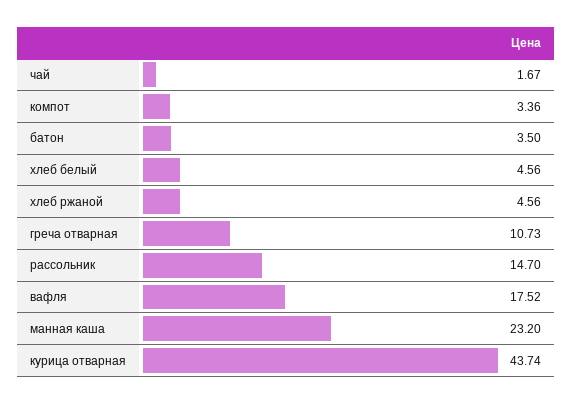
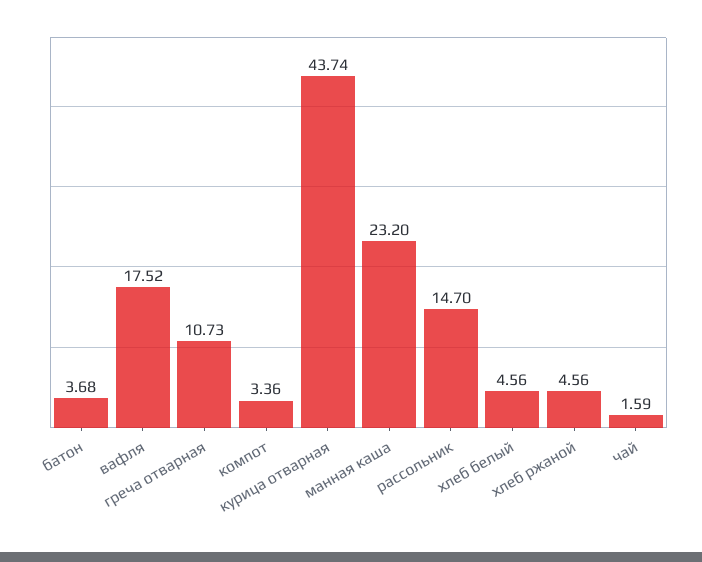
чай: 1.67 -> 1.59
батон: 3.5 -> 3.68

